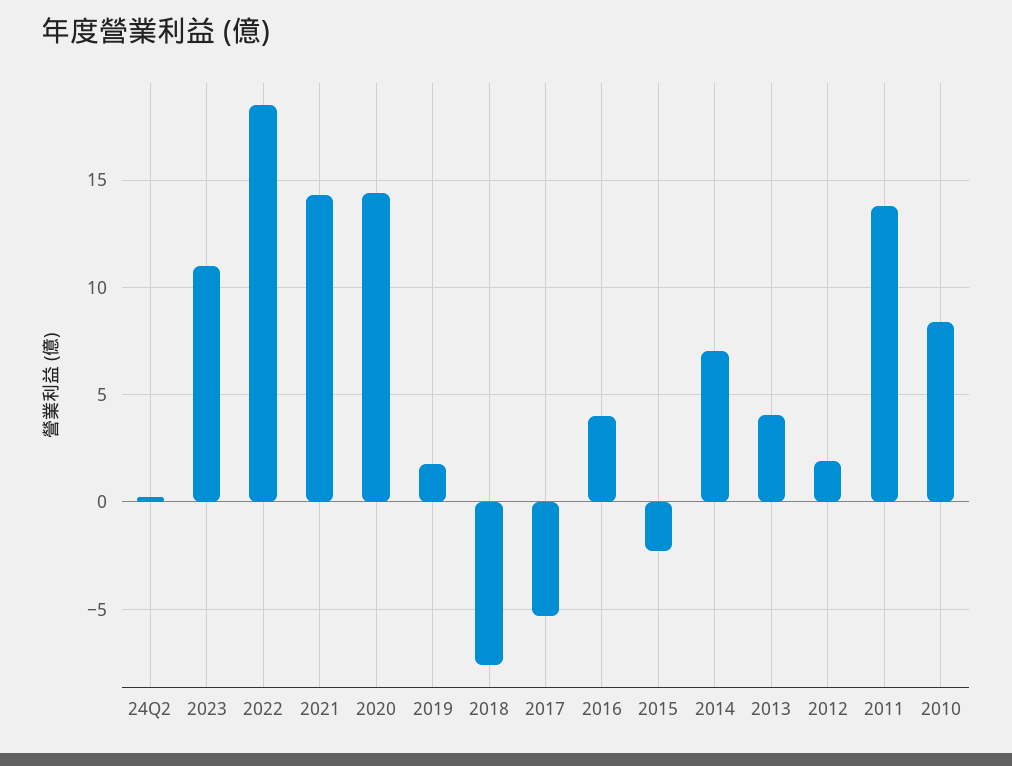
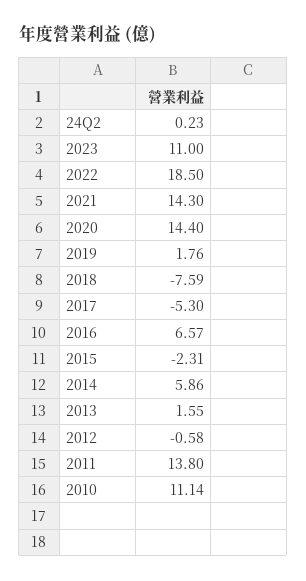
2016: 4 -> 6.57
2014: 7 -> 5.86
2013: 4 -> 1.55
2012: 2 -> -0.58
2010: 8.5 -> 11.14

